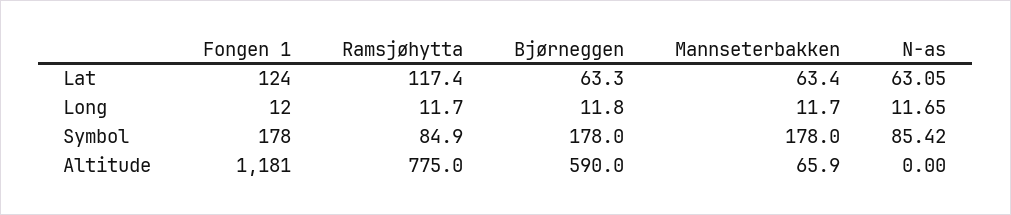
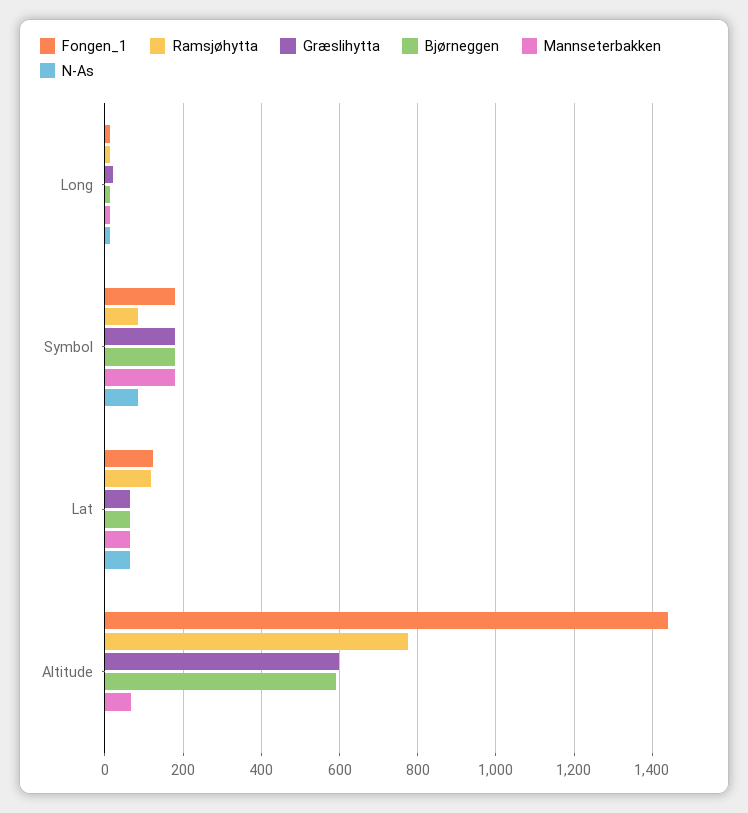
Fongen 1, Altitude: 1181 -> 1440
Græslihytta, Long: none -> 20
Græslihytta, Symbol: none -> 180
Græslihytta, Lat: none -> 60
Græslihytta, Altitude: none -> 600

